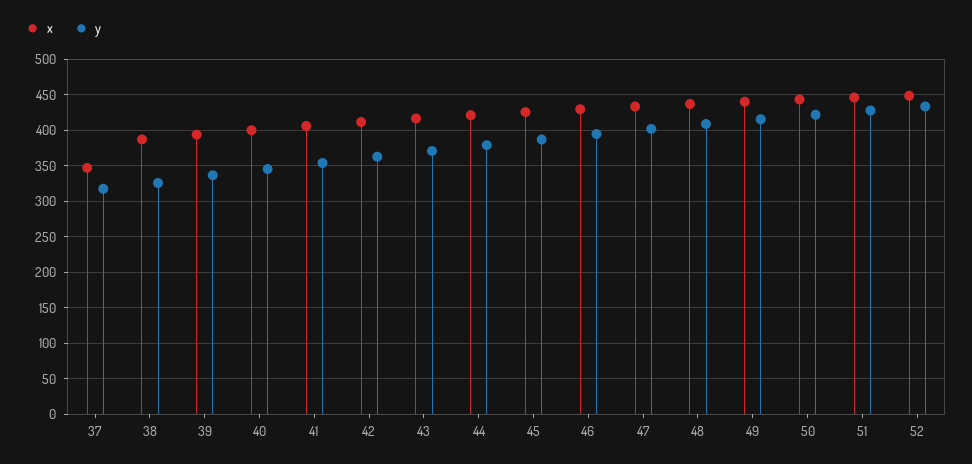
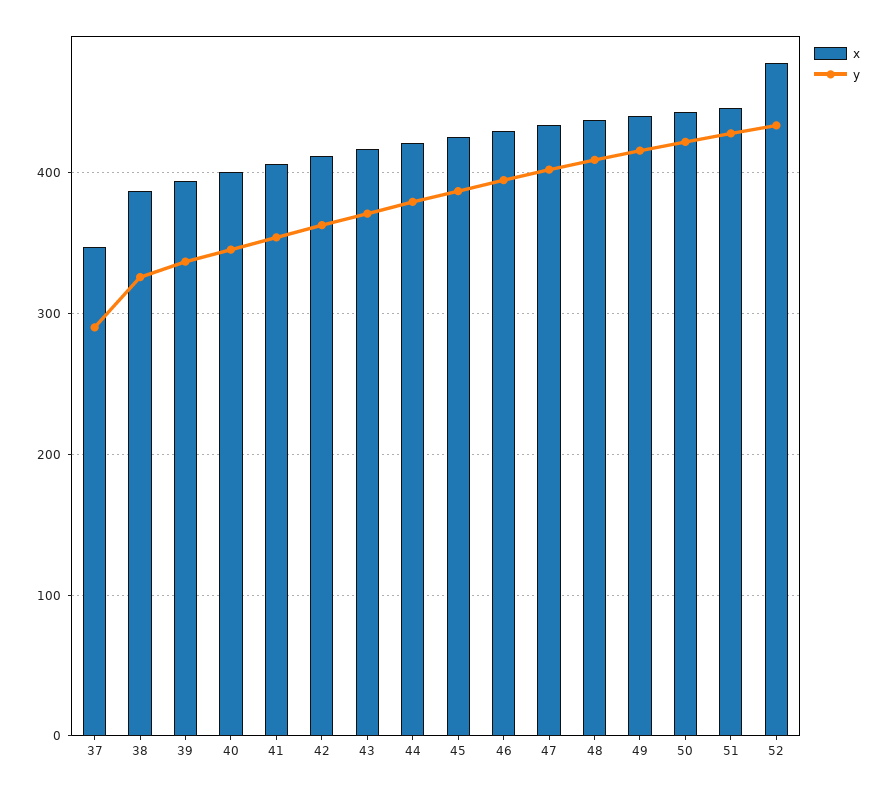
y, 37: 320 -> 290
x, 52: 450 -> 480

